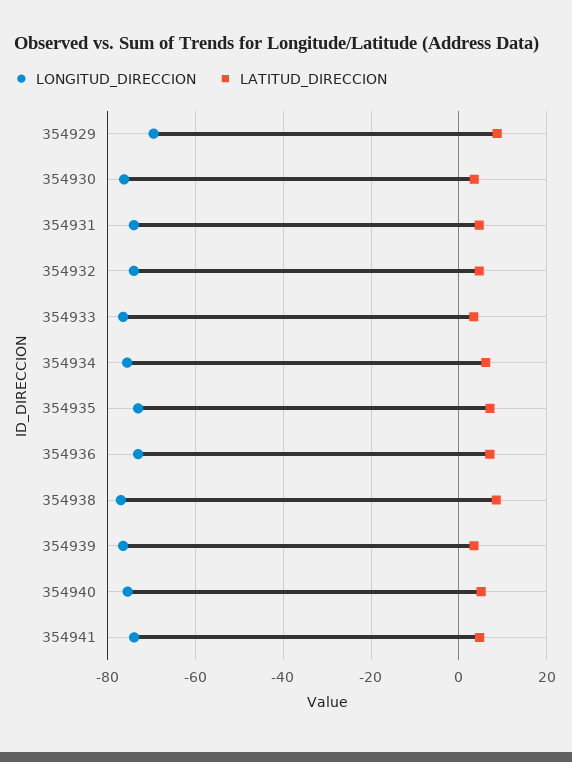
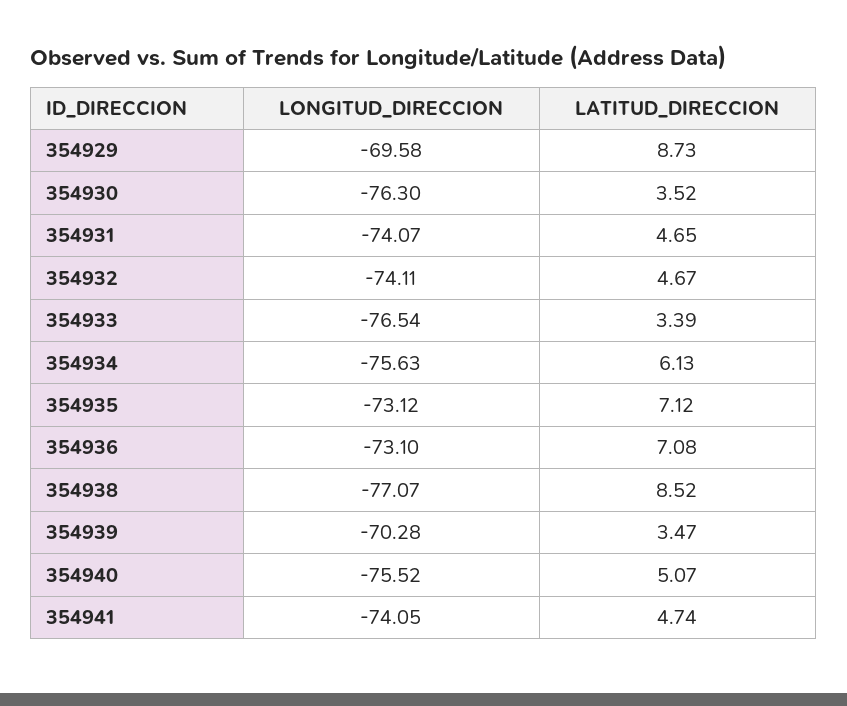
LONGITUD_DIRECCION, 354939: -76 -> -70.28

